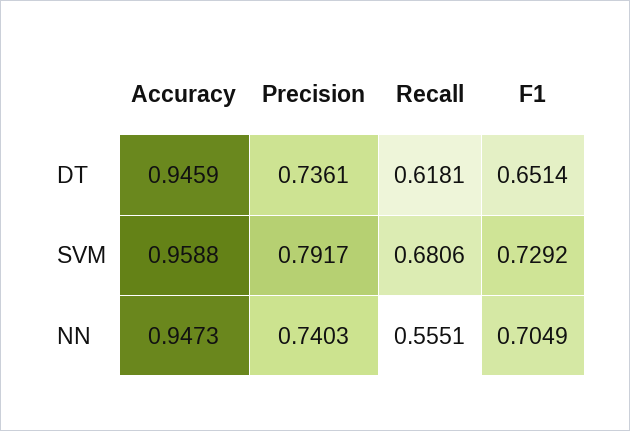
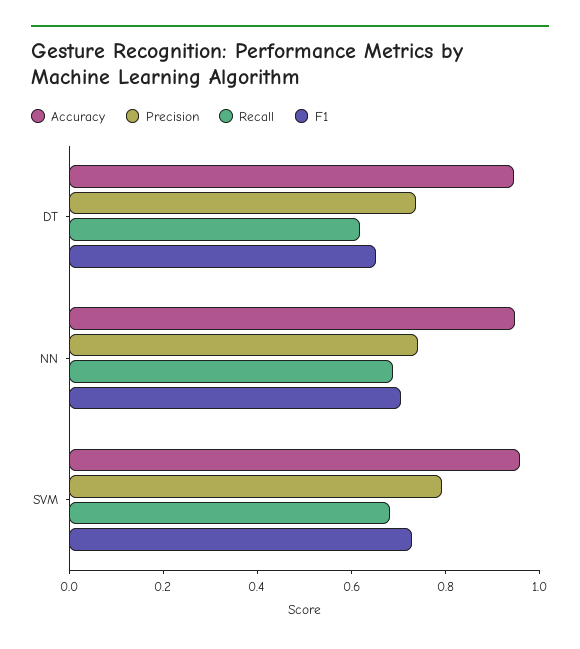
Recall, NN: 0.5551 -> 0.7

